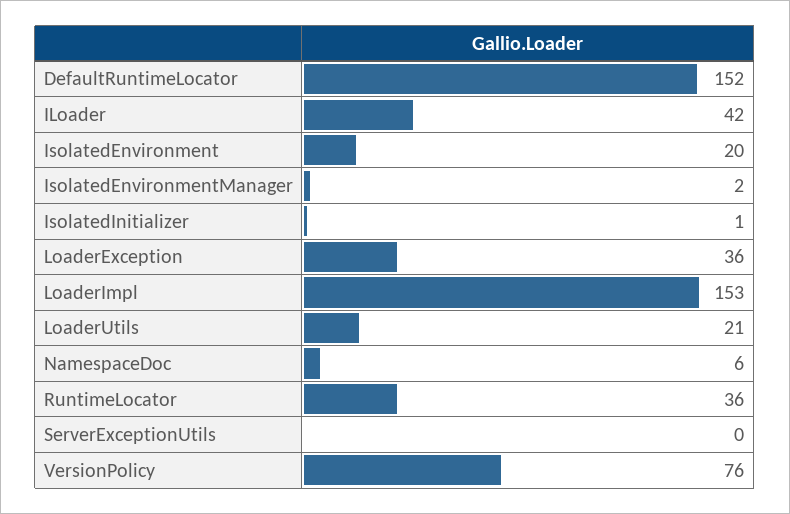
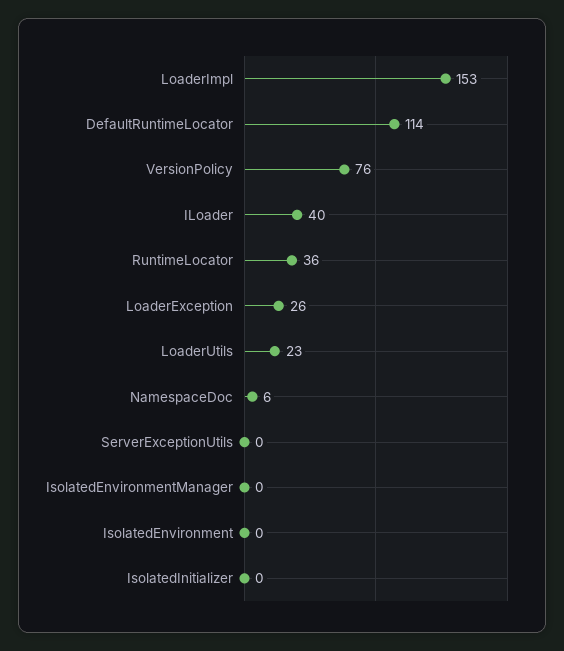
DefaultRuntimeLocator: 152 -> 114
ILoader: 42 -> 40
IsolatedEnvironment: 20 -> 0
IsolatedEnvironmentManager: 2 -> 0
IsolatedInitializer: 1 -> 0
LoaderException: 36 -> 26
LoaderUtils: 21 -> 23

